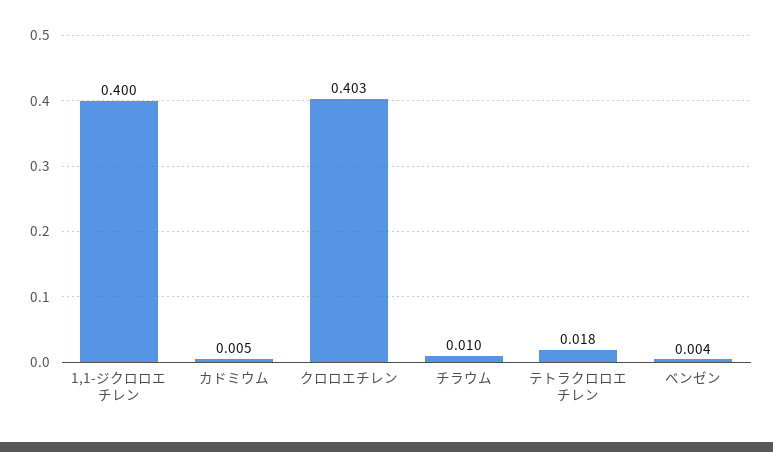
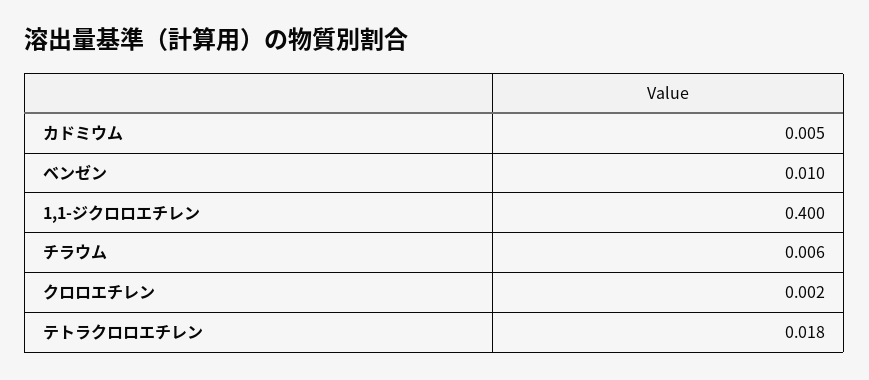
クロロエチレン: 0.403 -> 0.002
チラウム: 0.01 -> 0.006
ベンゼン: 0.004 -> 0.01

